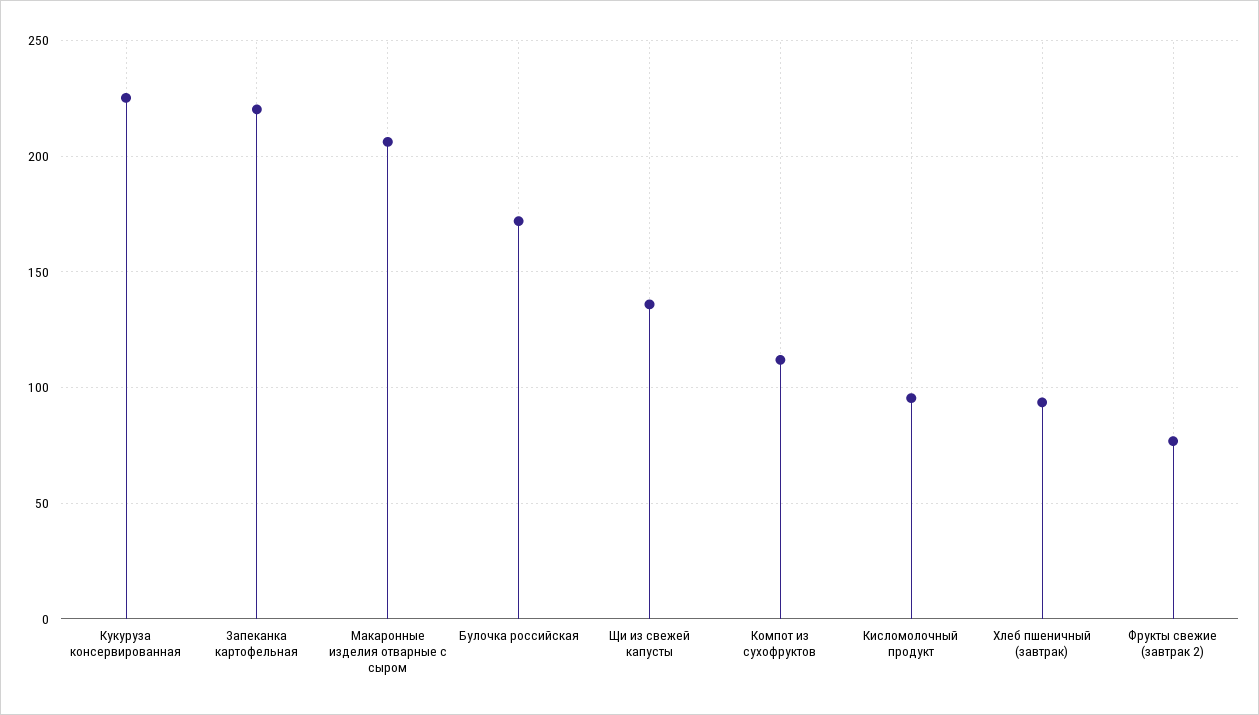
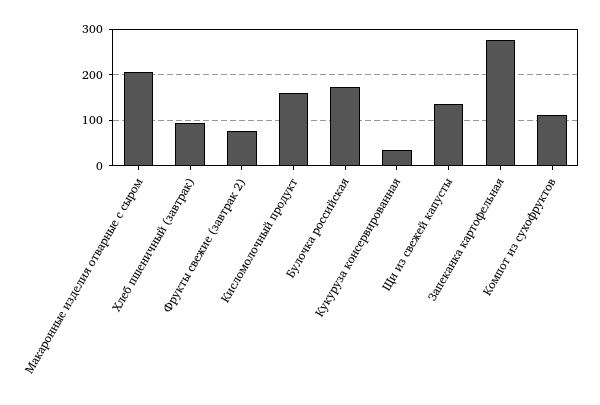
Кукуруза консервированная: 225 -> 40
Запеканка картофельная: 220 -> 280
Кисломолочный продукт: 95 -> 160

